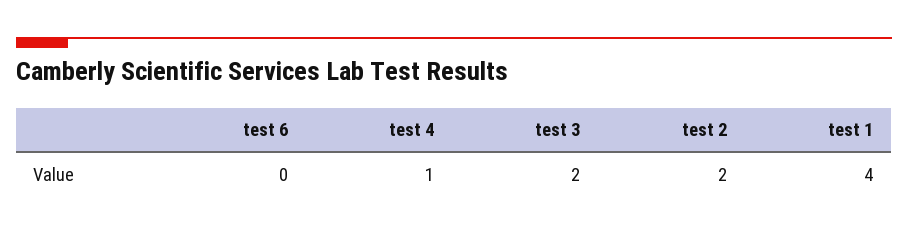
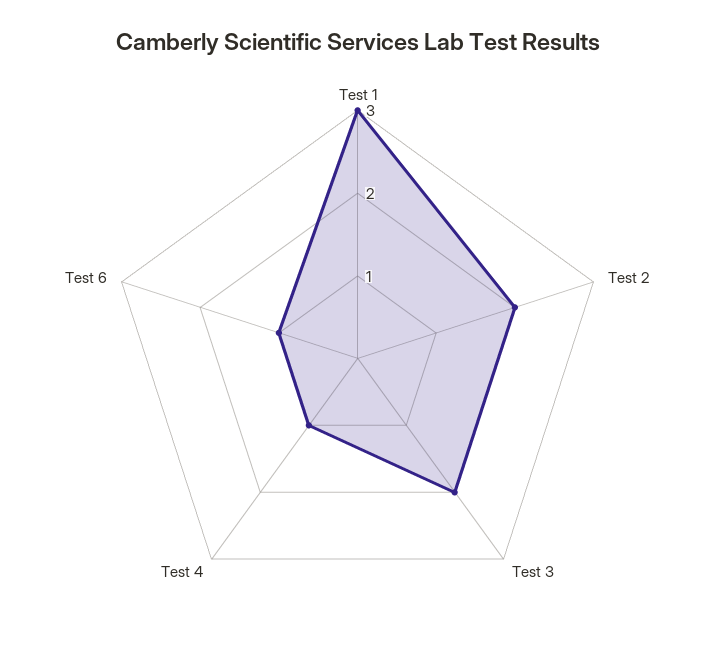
test 6: 0 -> 1
test 1: 4 -> 3

